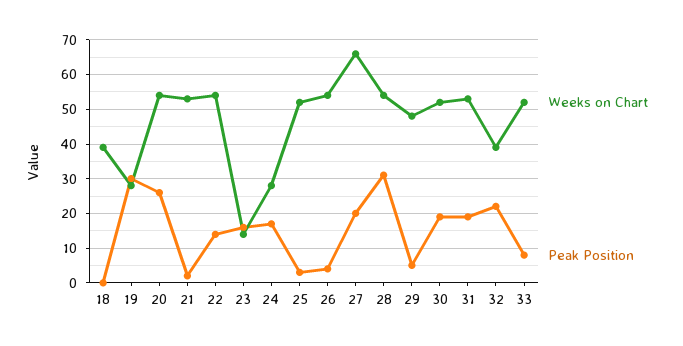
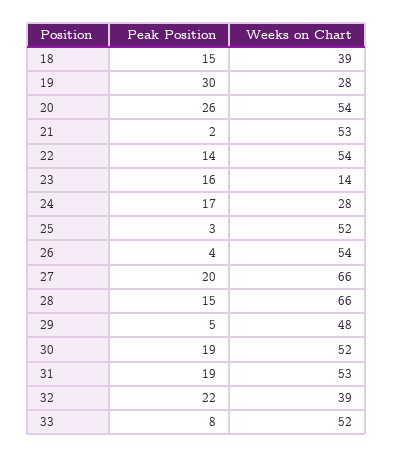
Peak Position, 18: 0 -> 15
Weeks on Chart, 28: 55 -> 66
Peak Position, 28: 30 -> 15

